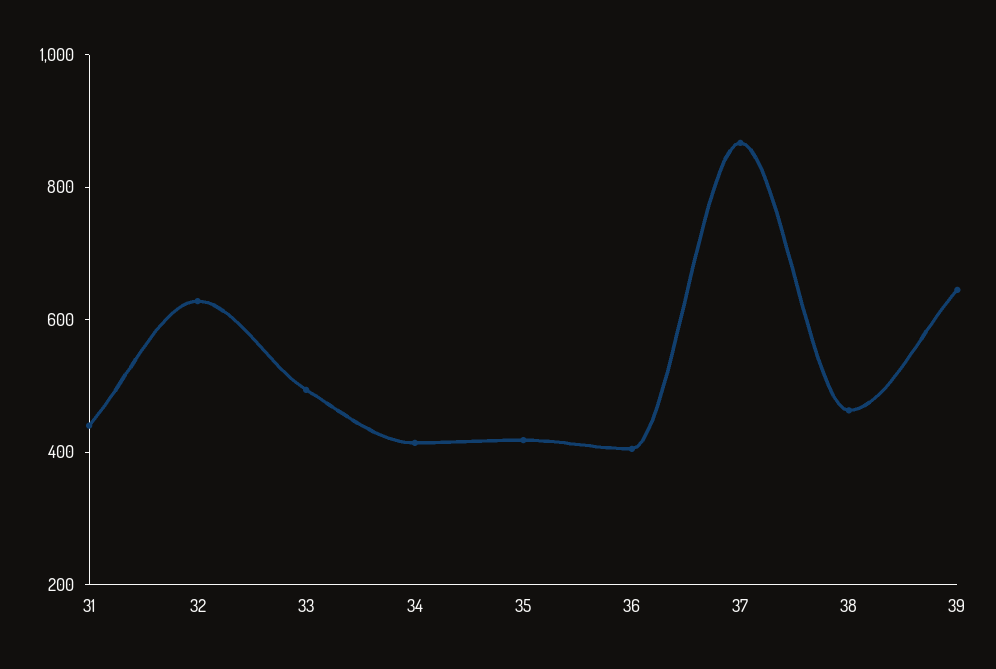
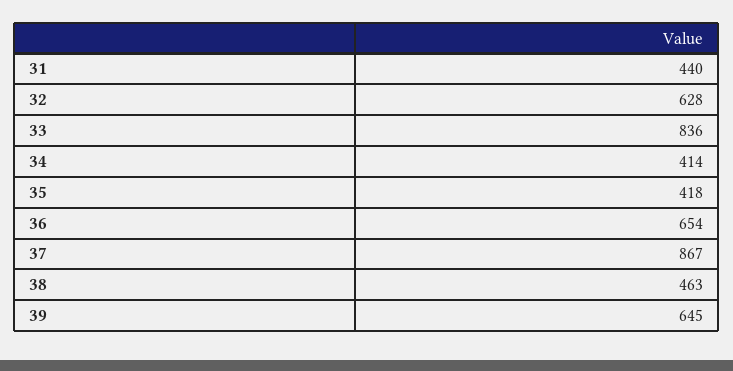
33: 500 -> 836
36: 400 -> 654

